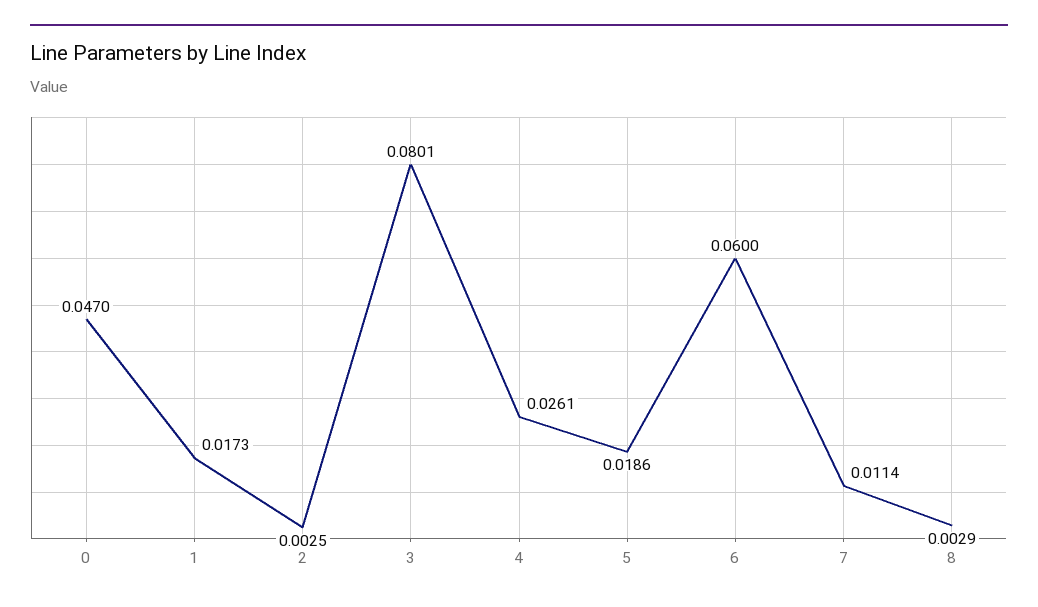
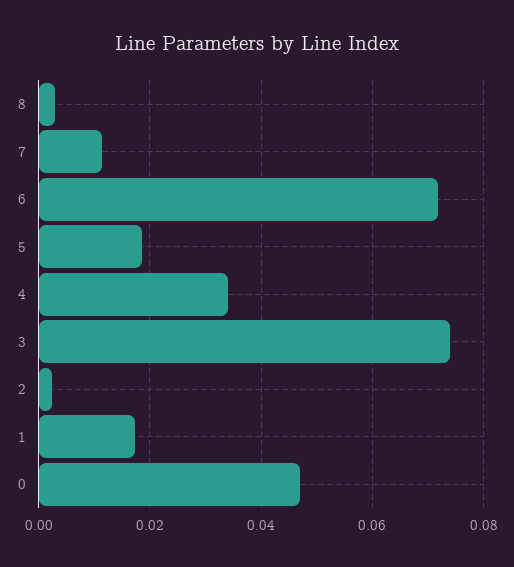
3: 0.0801 -> 0.074
4: 0.0261 -> 0.034
6: 0.06 -> 0.072

